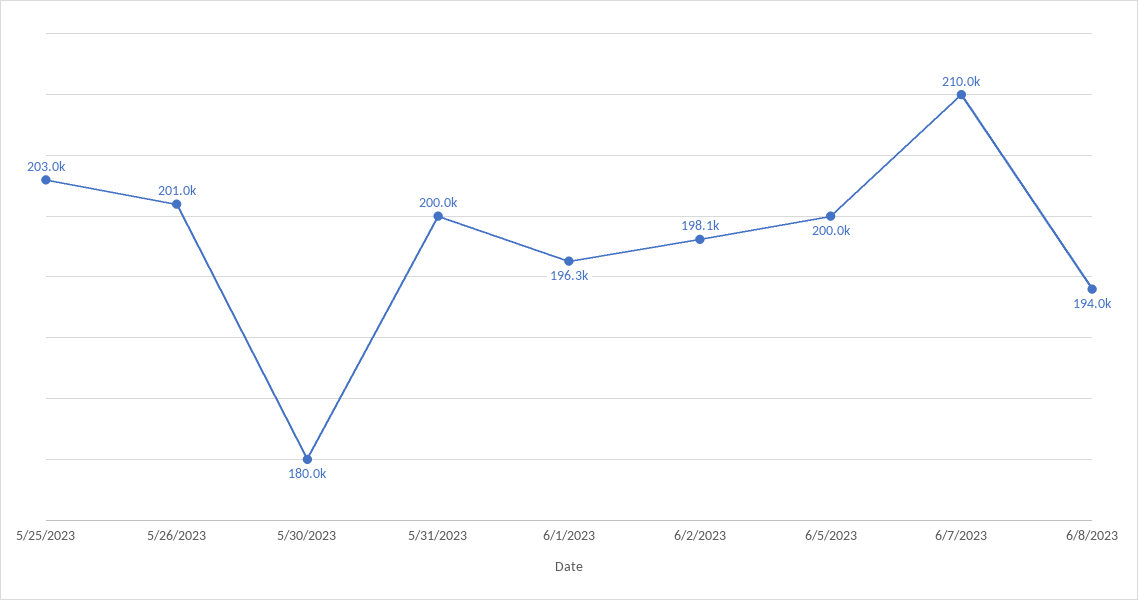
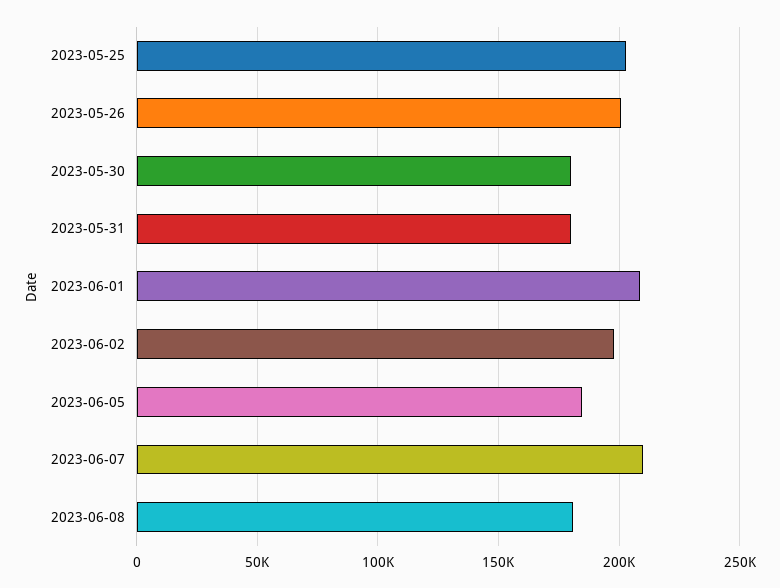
5/31/2023: 200000 -> 180000
6/1/2023: 196300 -> 210000
6/5/2023: 200000 -> 185000
6/8/2023: 194000 -> 180000

